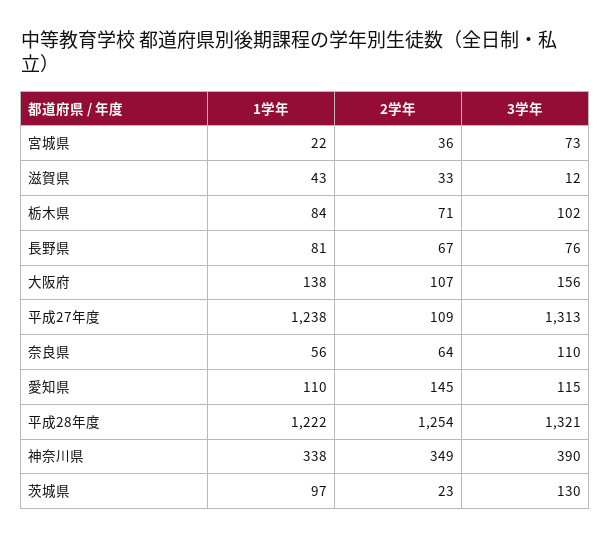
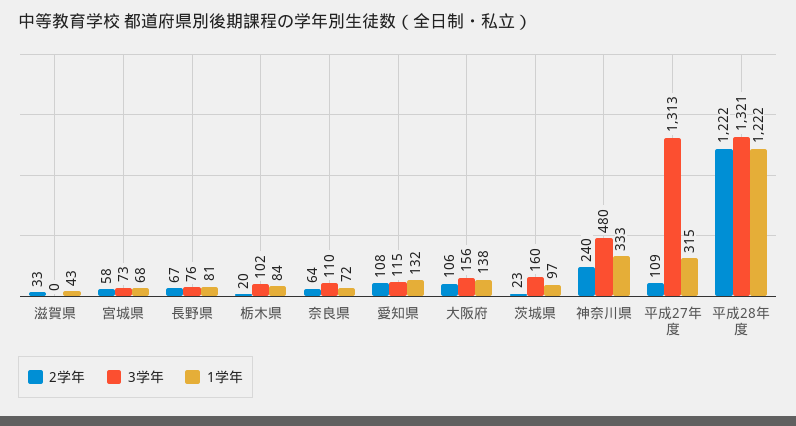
1学年, 宮城県: 22 -> 68
2学年, 宮城県: 36 -> 58
3学年, 滋賀県: 12 -> 0
2学年, 栃木県: 71 -> 20
2学年, 大阪府: 107 -> 106
1学年, 平成27年度: 1238 -> 315
1学年, 奈良県: 56 -> 72
1学年, 愛知県: 110 -> 132
2学年, 愛知県: 145 -> 108
2学年, 平成28年度: 1254 -> 1222
1学年, 神奈川県: 338 -> 333
2学年, 神奈川県: 349 -> 240
3学年, 神奈川県: 390 -> 480
3学年, 茨城県: 130 -> 160

